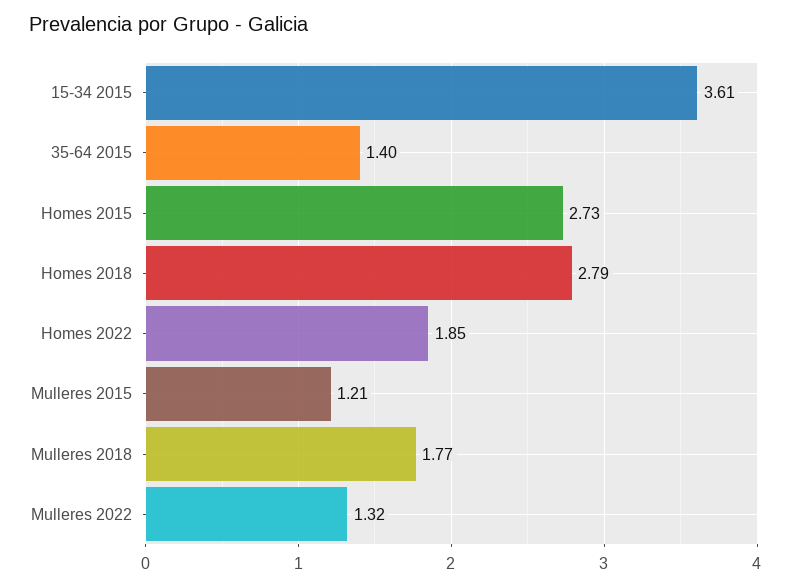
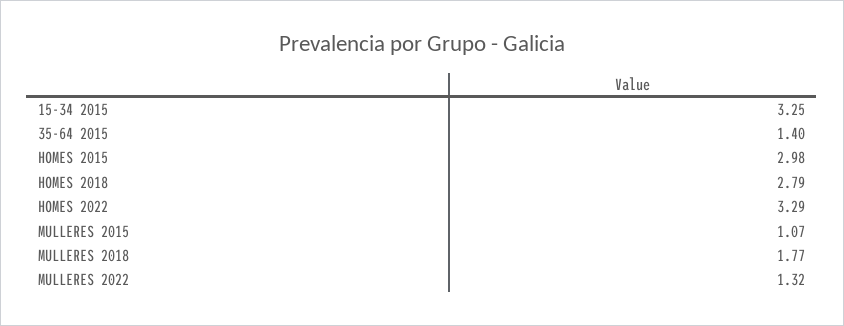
15-34 2015: 3.61 -> 3.25
Homes 2015: 2.73 -> 2.98
Homes 2022: 1.85 -> 3.29
Mulleres 2015: 1.21 -> 1.07

